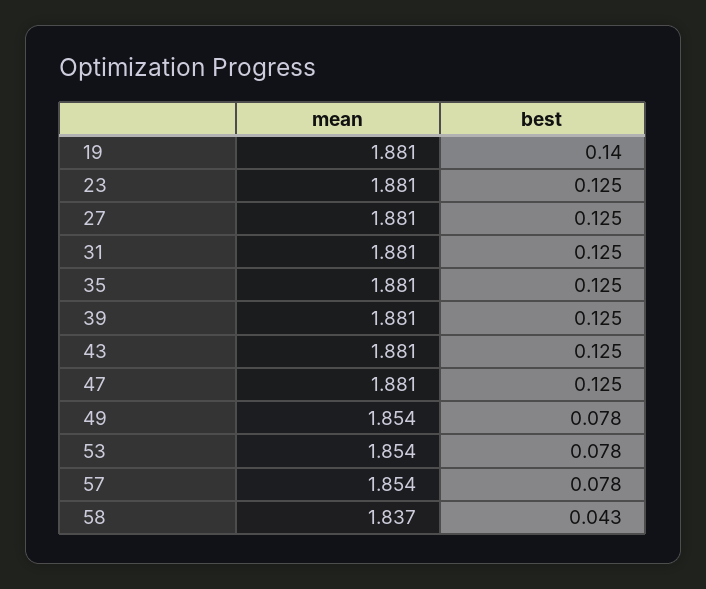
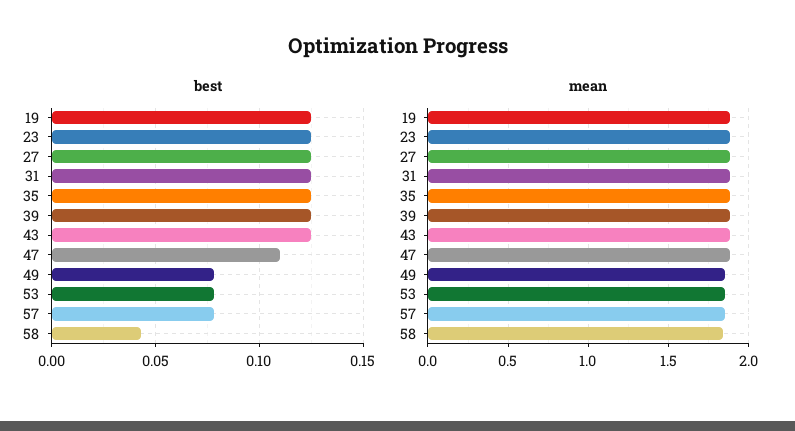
best, 19: 0.14 -> 0.125
best, 47: 0.125 -> 0.11

